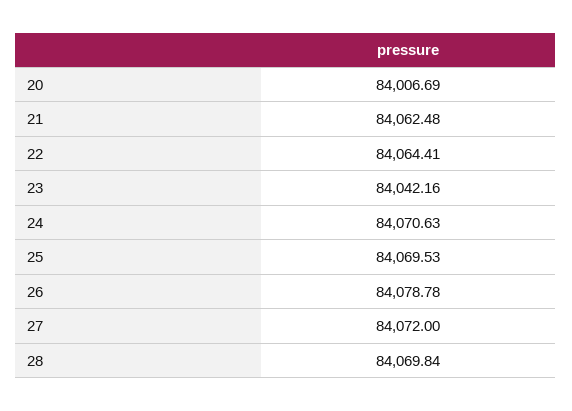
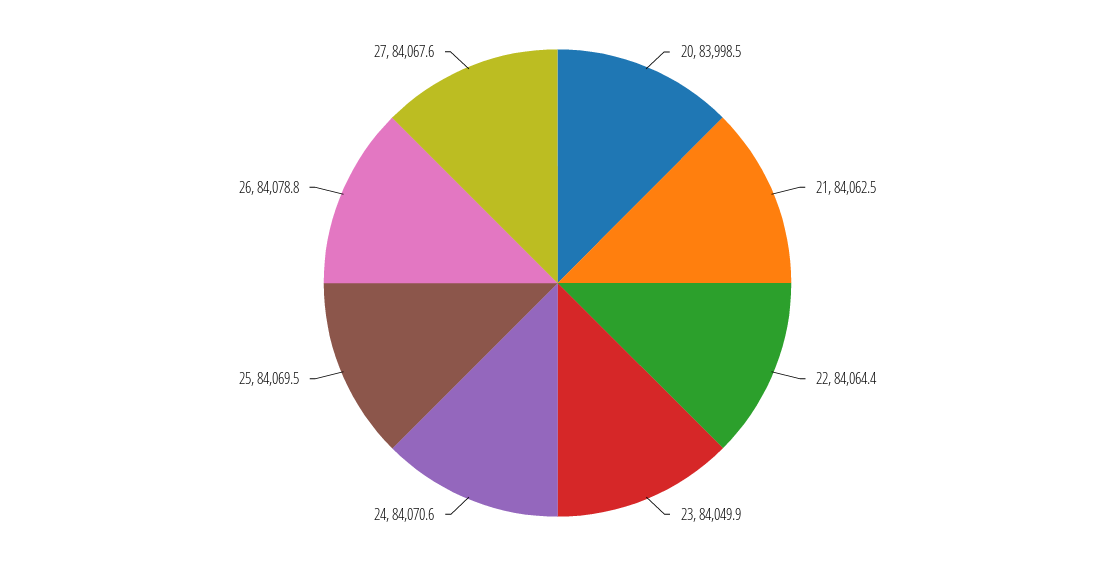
20: 84006.69 -> 83998.5
23: 84042.16 -> 84049.9
27: 84072 -> 84067.6
28: 84069.84 -> none

